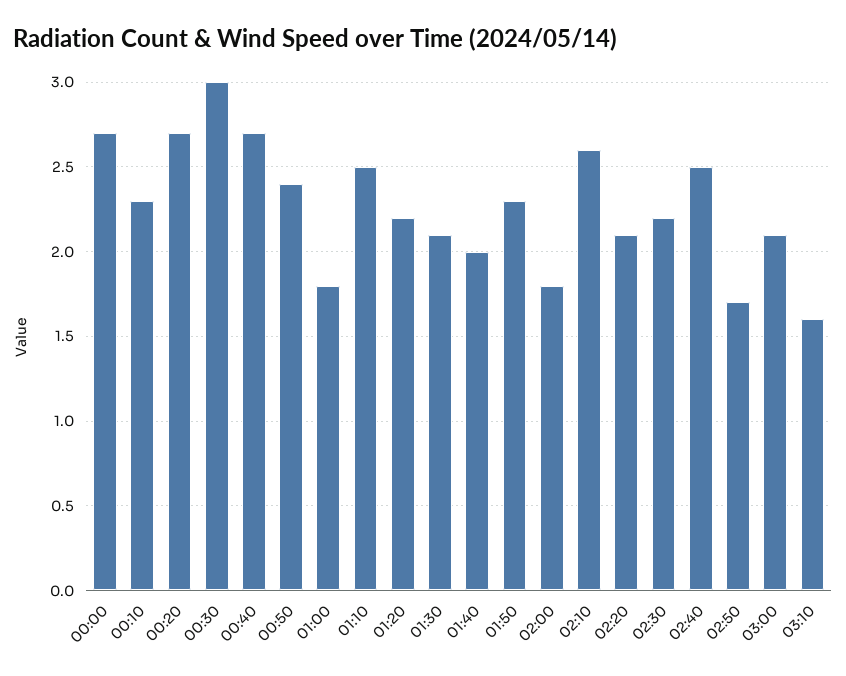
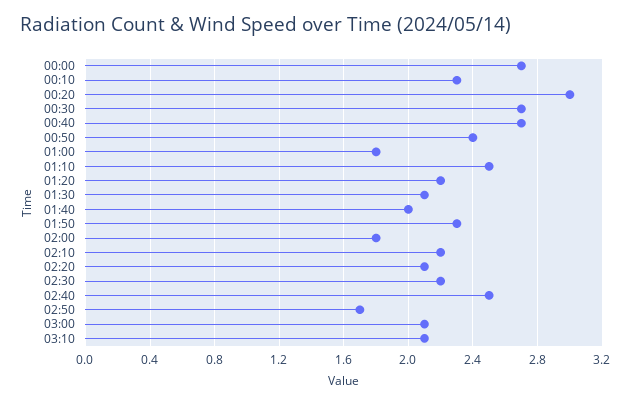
00:20: 2.7 -> 3
00:30: 3 -> 2.7
02:10: 2.6 -> 2.2
03:10: 1.6 -> 2.1

